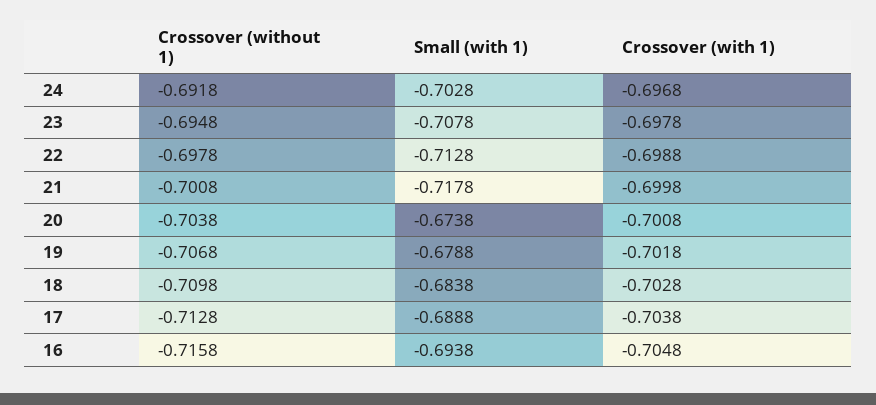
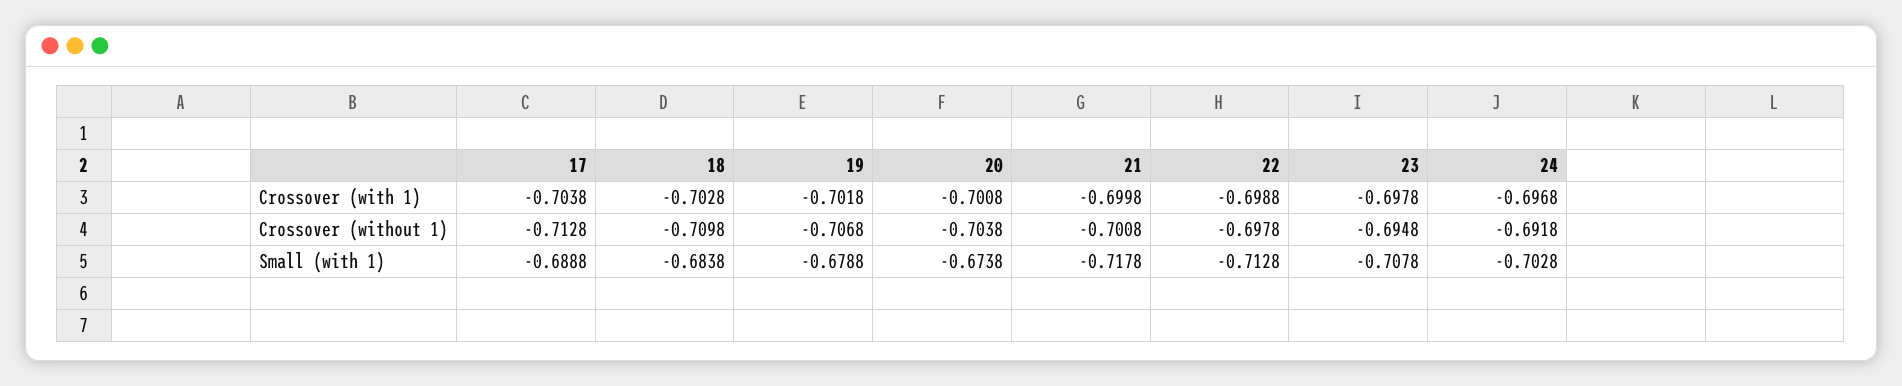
Crossover (without 1), 16: -0.7158 -> none
Small (with 1), 16: -0.6938 -> none
Crossover (with 1), 16: -0.7048 -> none

